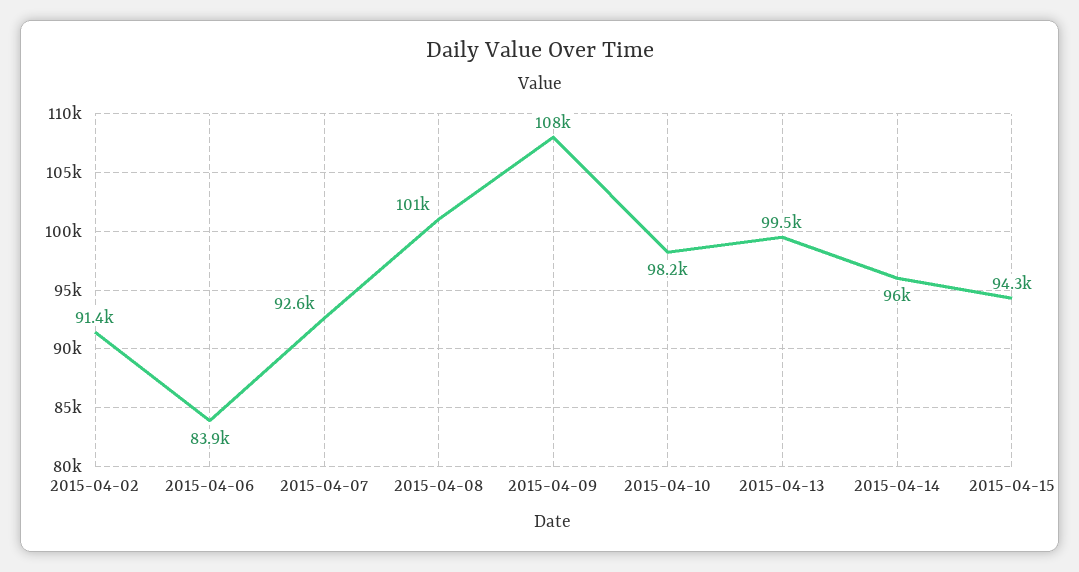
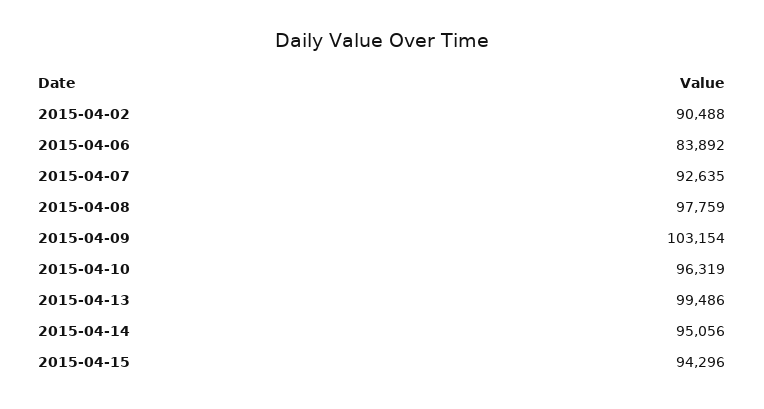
2015-04-02: 91400 -> 90488
2015-04-08: 101000 -> 97759
2015-04-09: 108000 -> 103154
2015-04-10: 98200 -> 96319
2015-04-14: 96000 -> 95056

